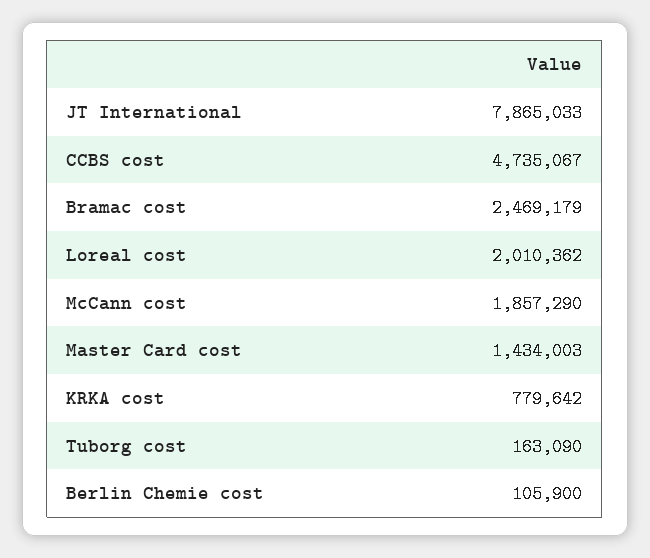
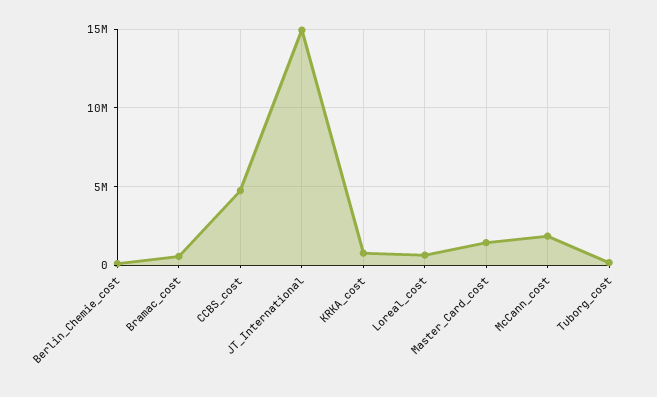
JT International: 7865033 -> 15000000
Bramac cost: 2469179 -> 500000
Loreal cost: 2010362 -> 500000

